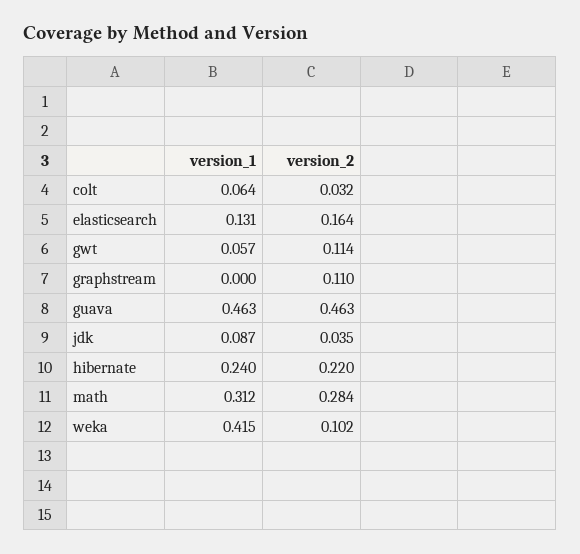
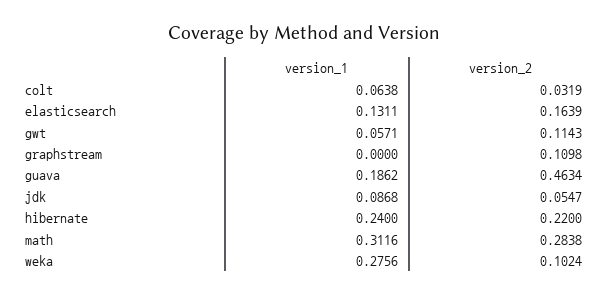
version_1, guava: 0.463 -> 0.1862
version_2, jdk: 0.035 -> 0.0547
version_1, weka: 0.415 -> 0.2756

